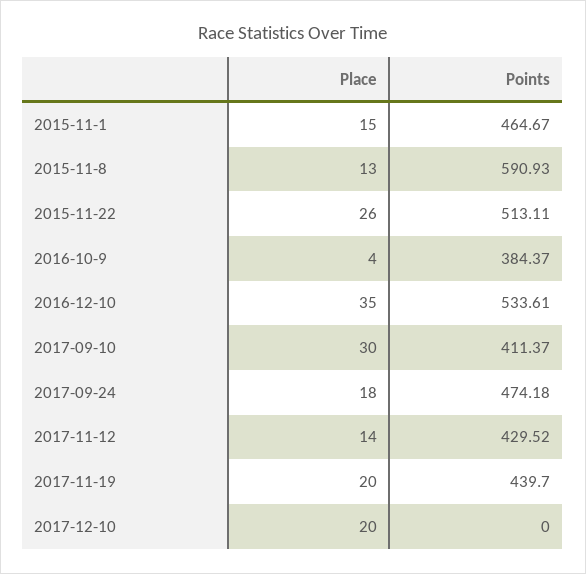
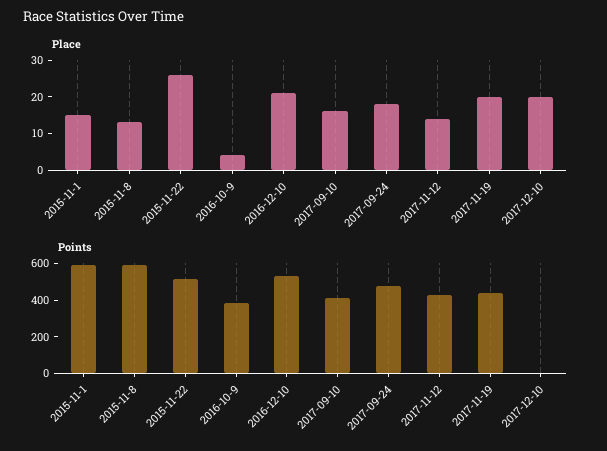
Points, 2015-11-1: 464.67 -> 600
Place, 2016-12-10: 35 -> 20
Place, 2017-09-10: 30 -> 15

